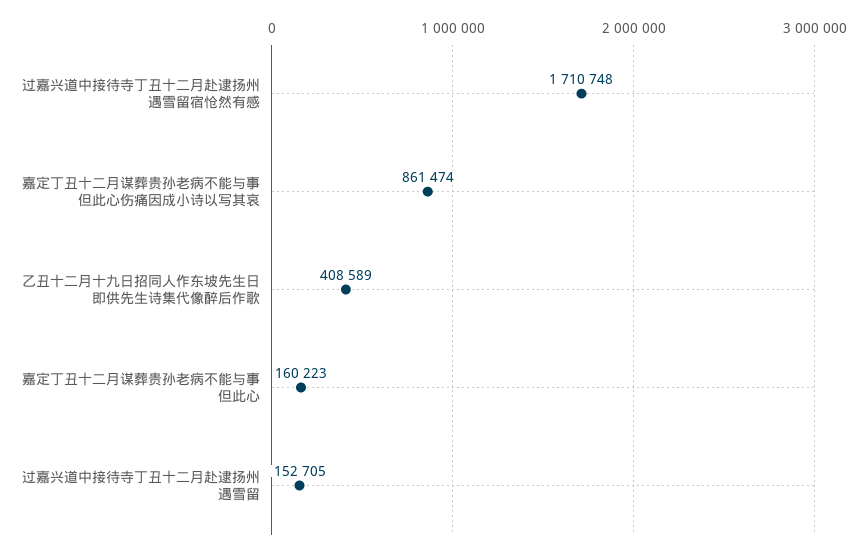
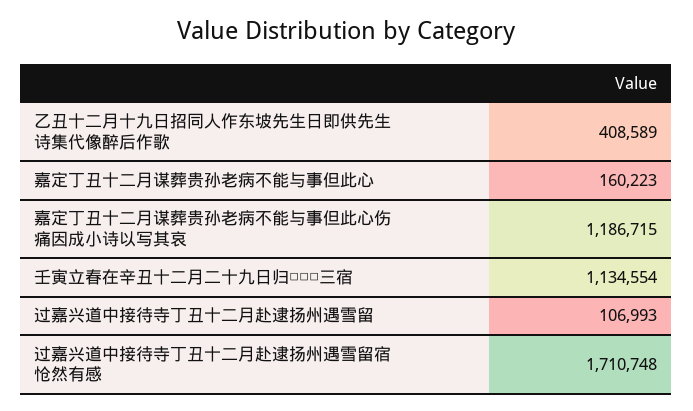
嘉定丁丑十二月谋葬贵孙老病不能与事但此心伤痛因成小诗以写其哀: 861474 -> 1186715
过嘉兴道中接待寺丁丑十二月赴逮扬州遇雪留: 152705 -> 106993
壬寅立春在辛丑十二月二十九日归□□□三宿: none -> 1134554

